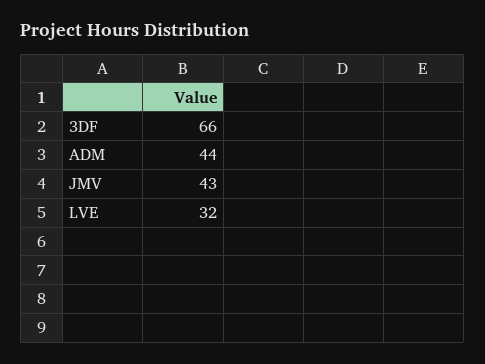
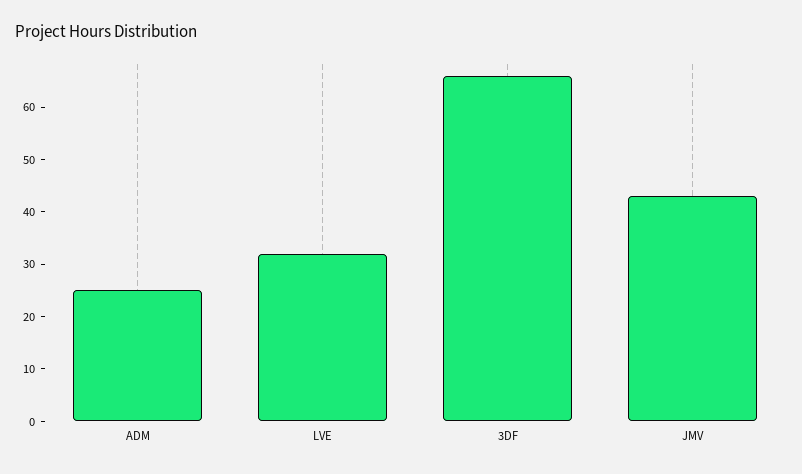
ADM: 44 -> 25

